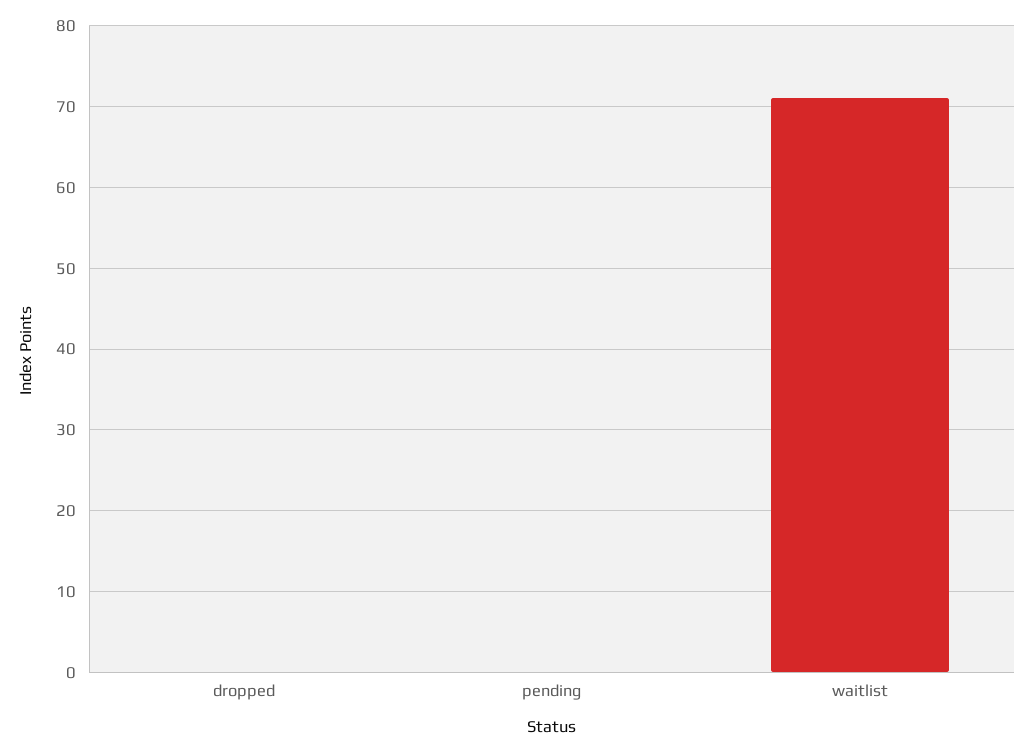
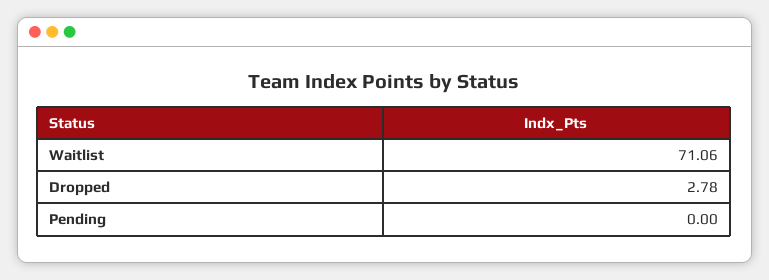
dropped: 0 -> 2.78

